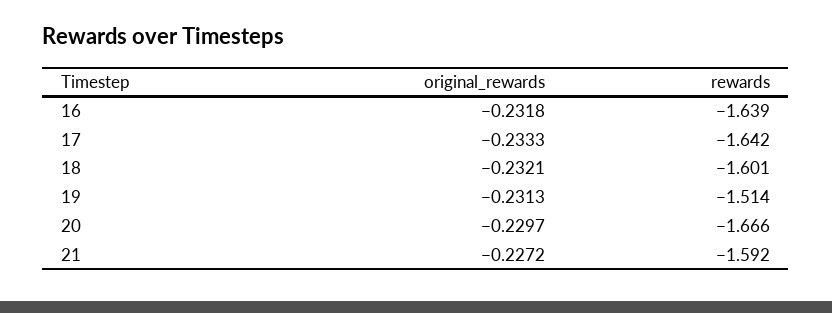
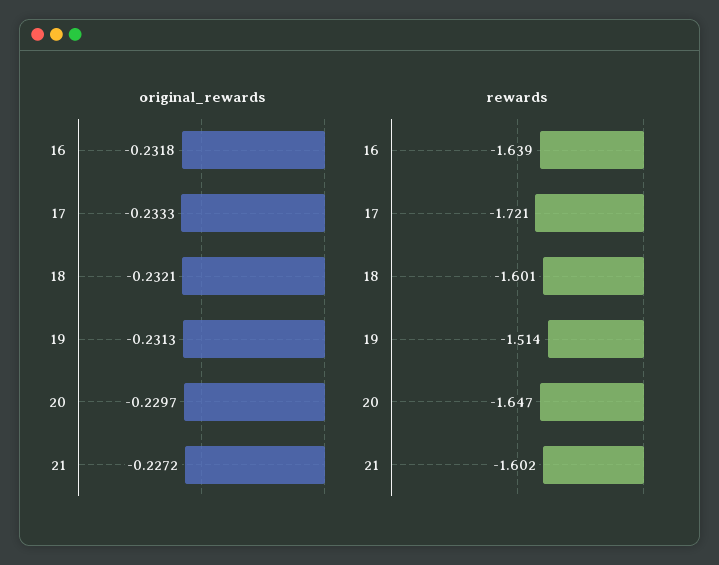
rewards, 17: -1.642 -> -1.721
rewards, 20: -1.666 -> -1.647
rewards, 21: -1.592 -> -1.602

